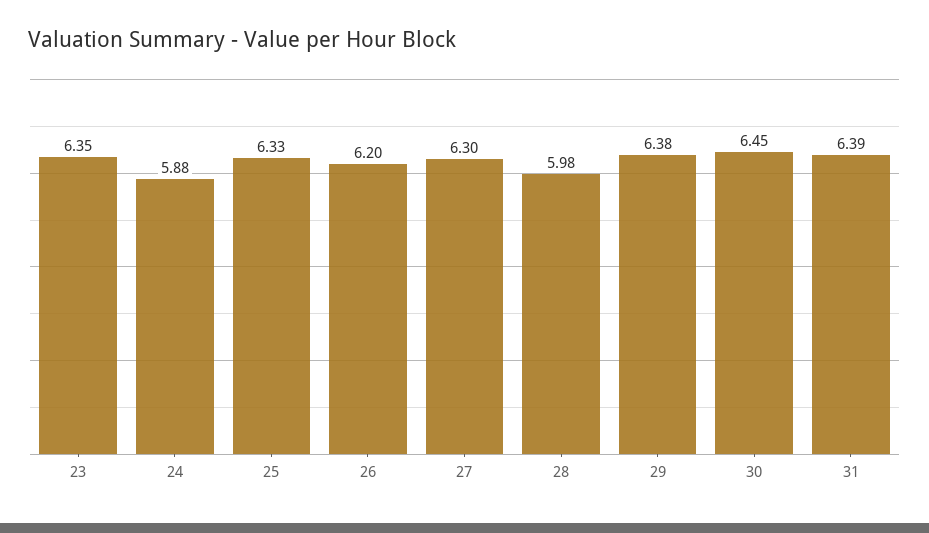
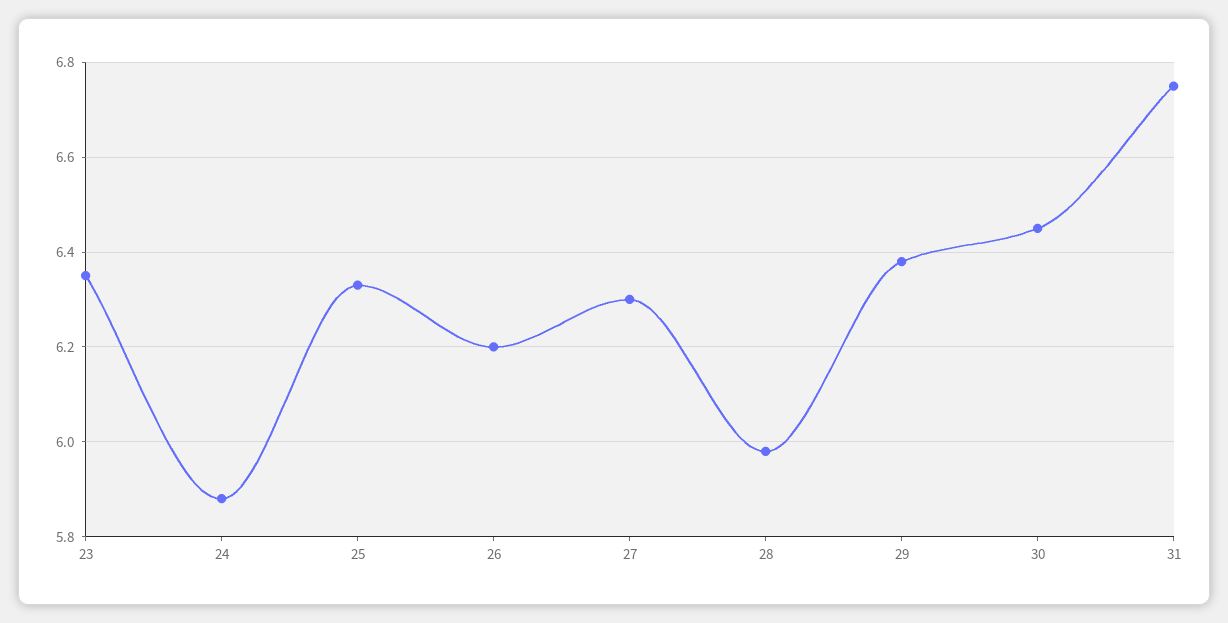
31: 6.39 -> 6.75

